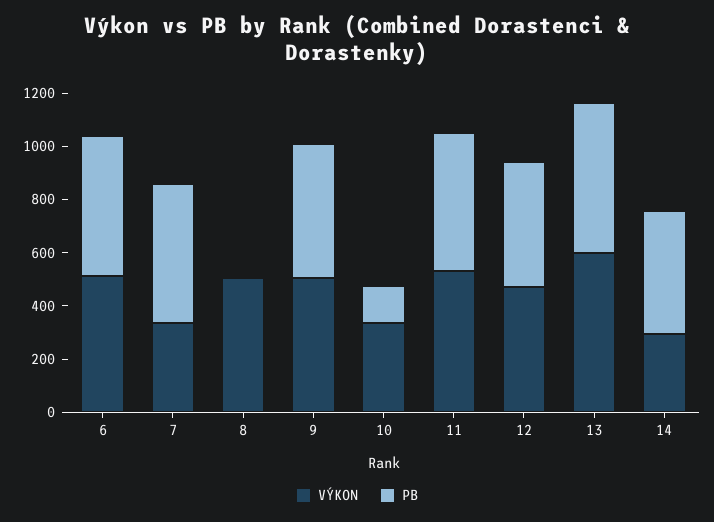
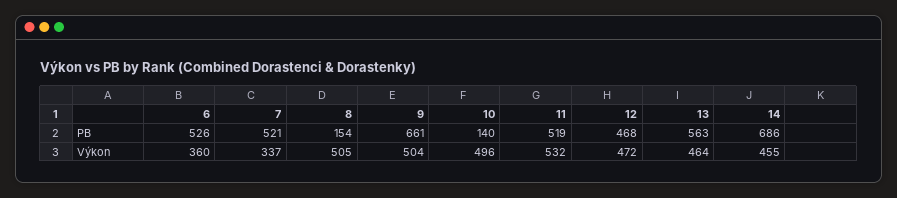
VÝKON, 6: 500 -> 360
PB, 8: 0 -> 154
PB, 9: 500 -> 661
VÝKON, 10: 350 -> 496
VÝKON, 13: 600 -> 464
VÝKON, 14: 300 -> 455
PB, 14: 450 -> 686

